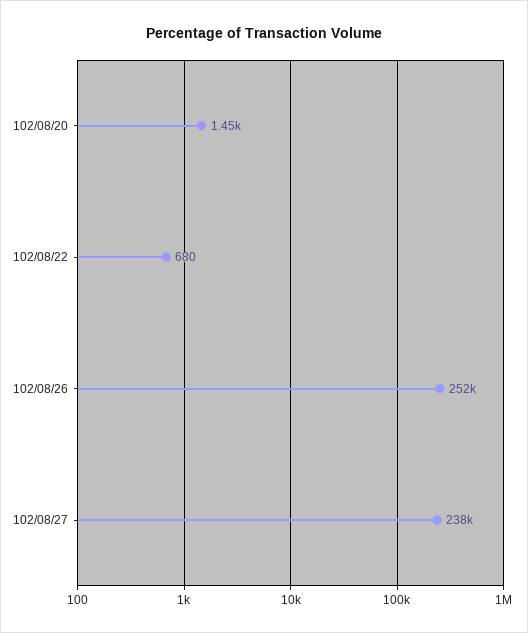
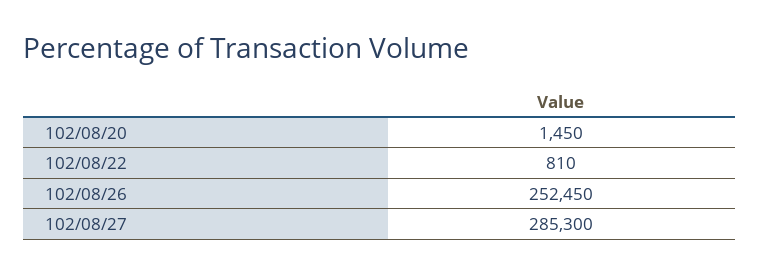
102/08/22: 680 -> 810
102/08/27: 238000 -> 285300

